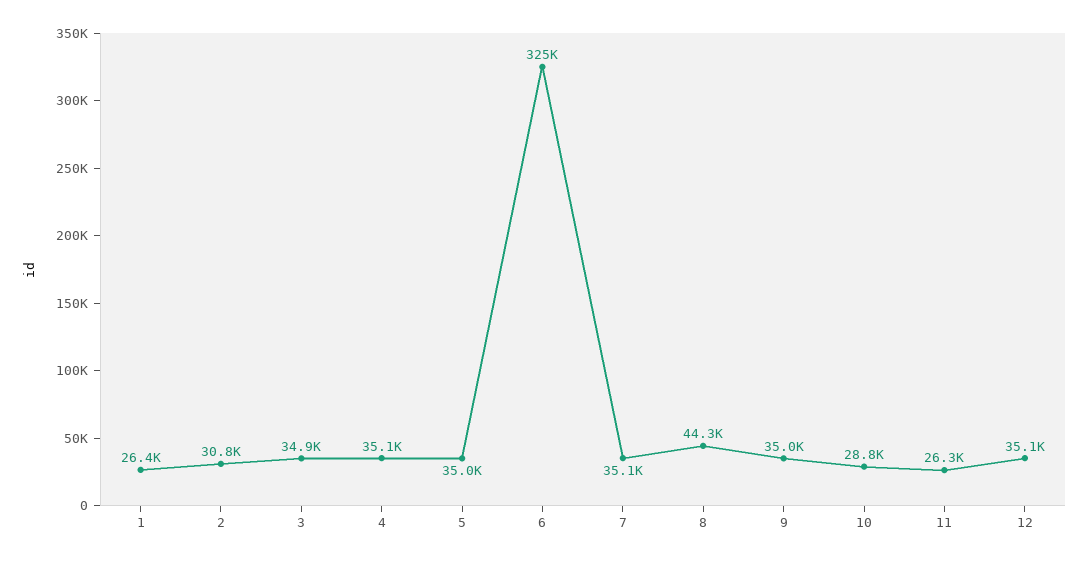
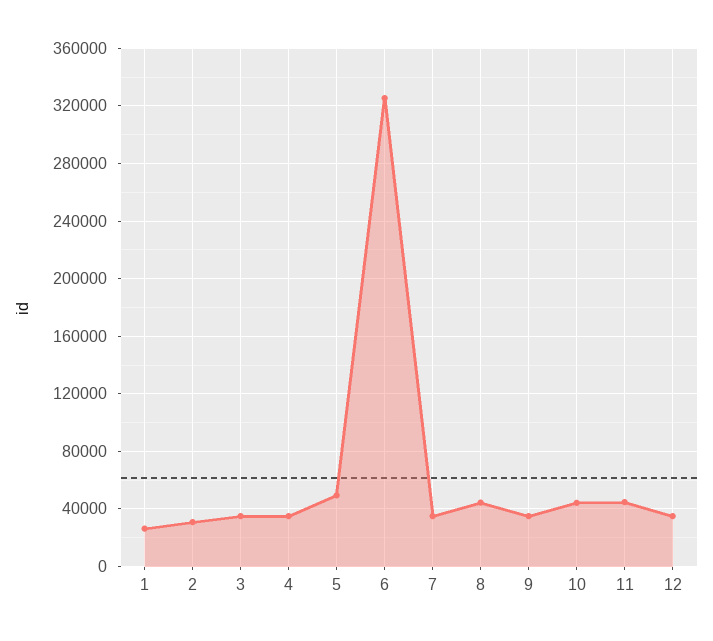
5: 35000 -> 50000
10: 28800 -> 45000
11: 26300 -> 45000

